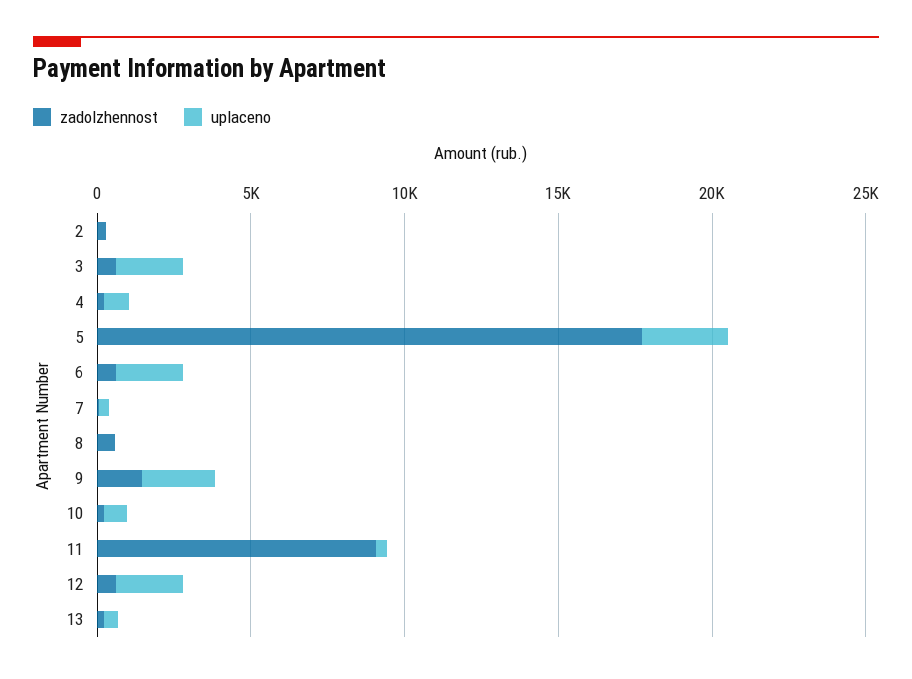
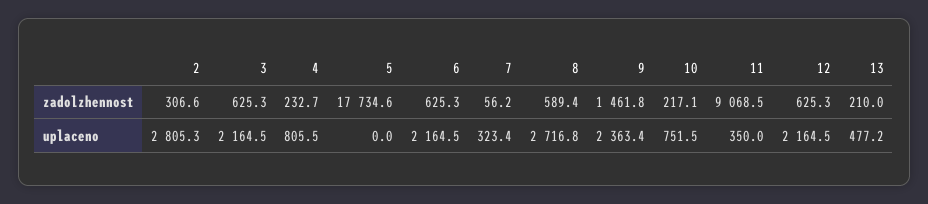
uplaceno, 2: 0 -> 2805.3
uplaceno, 5: 3000 -> 0
uplaceno, 8: 0 -> 2716.8

